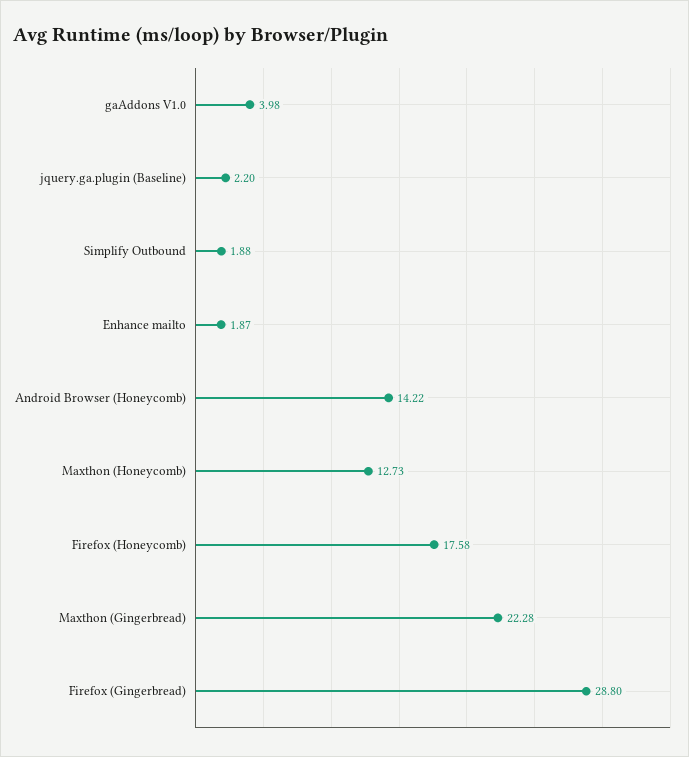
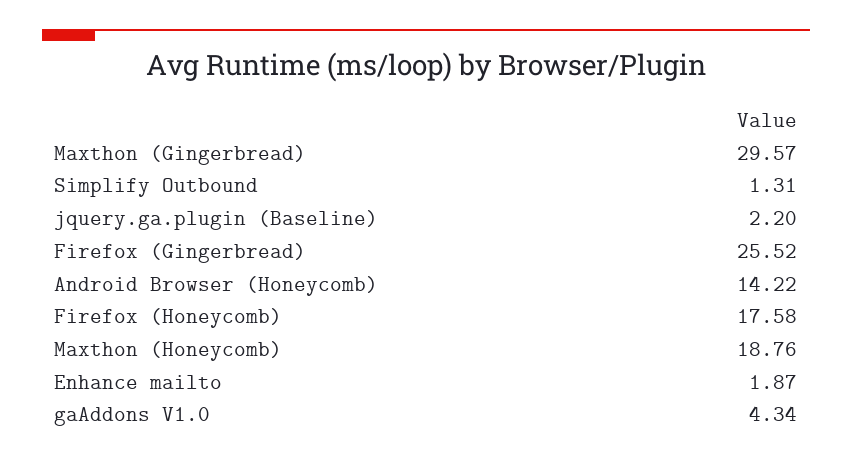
gaAddons V1.0: 3.98 -> 4.34
Simplify Outbound: 1.88 -> 1.31
Maxthon (Honeycomb): 12.73 -> 18.76
Maxthon (Gingerbread): 22.28 -> 29.57
Firefox (Gingerbread): 28.8 -> 25.52

